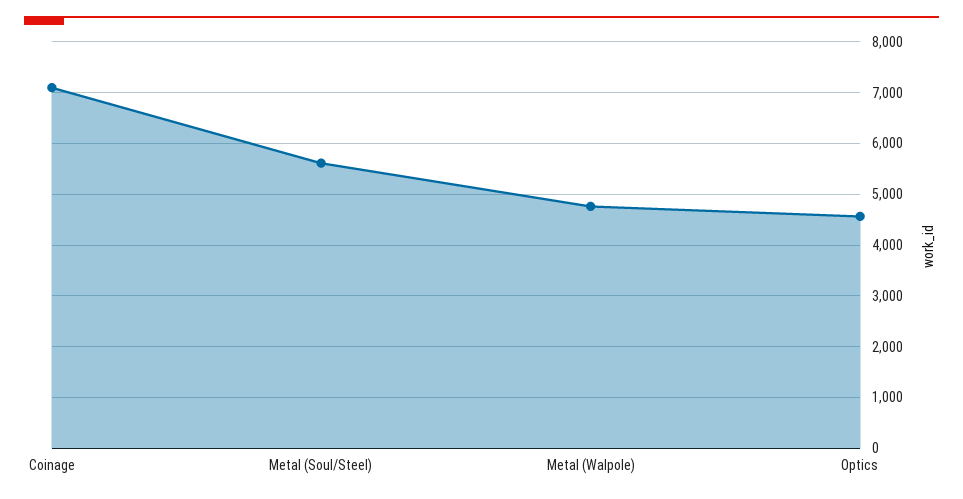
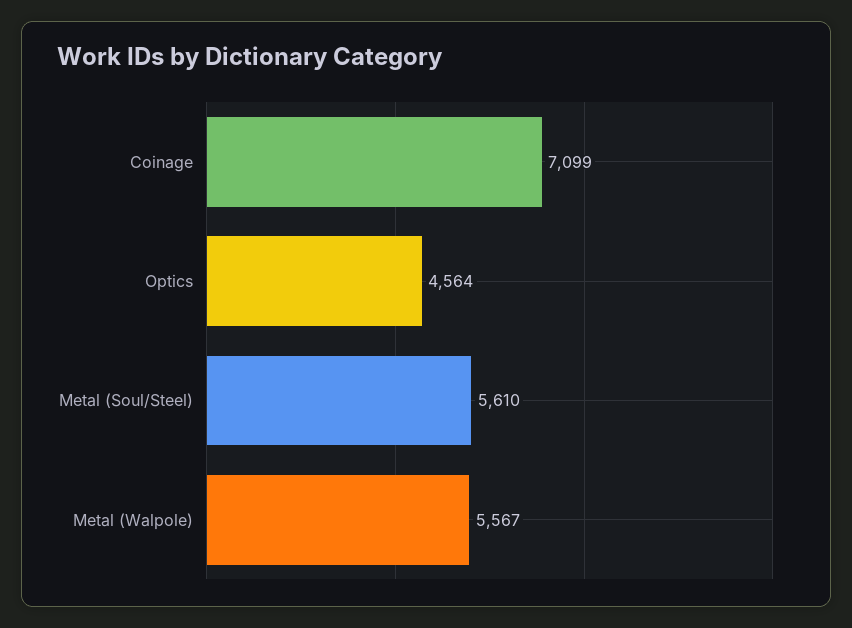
Metal (Walpole): 4800 -> 5567

